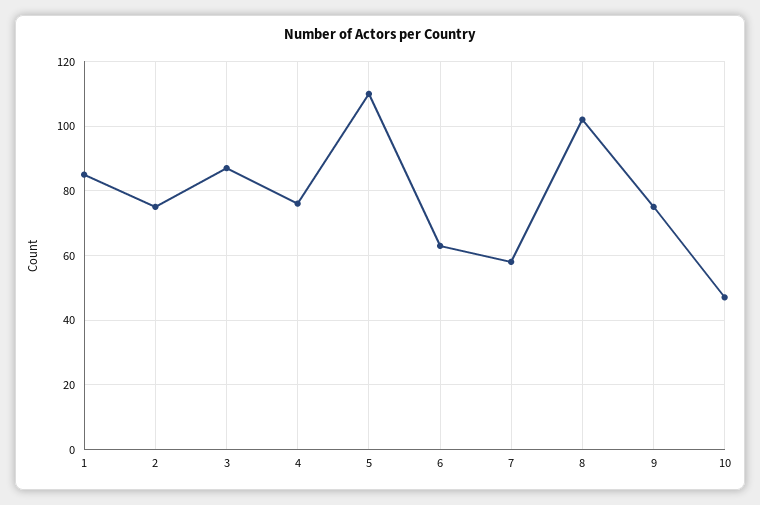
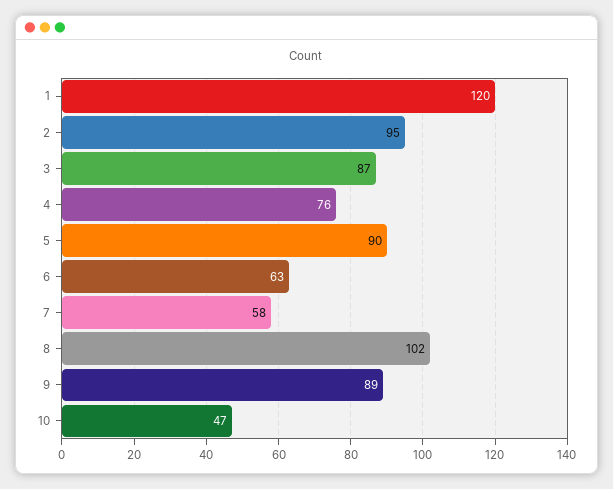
1: 85 -> 120
2: 75 -> 95
5: 110 -> 90
9: 75 -> 89

